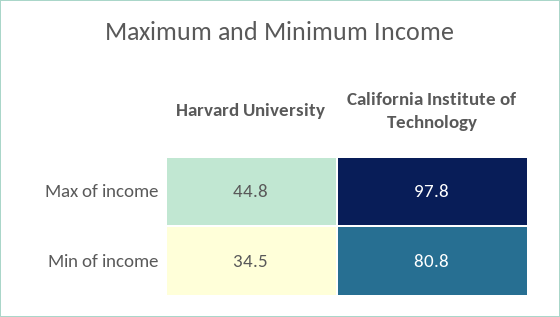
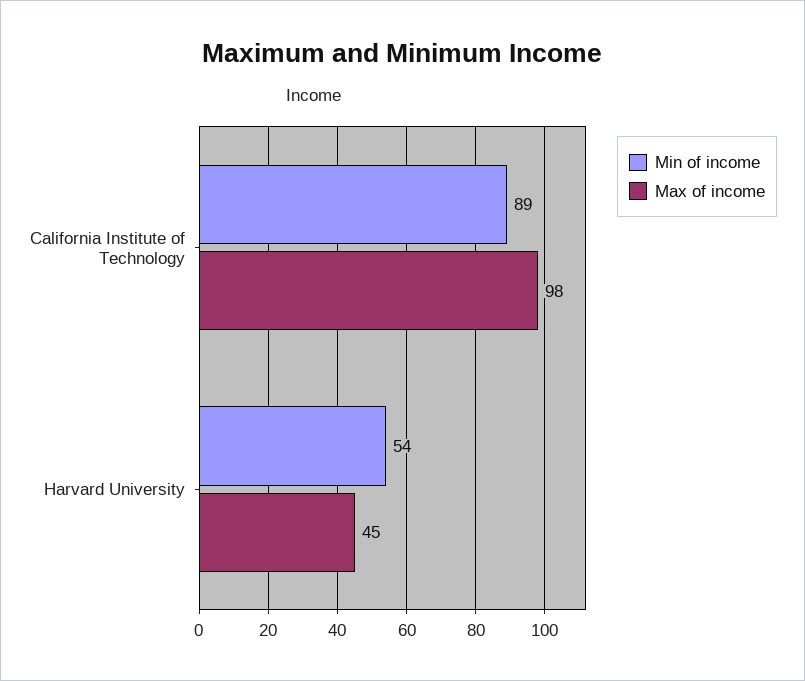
Min of income, Harvard University: 34.5 -> 54
Min of income, California Institute of Technology: 80.8 -> 89

